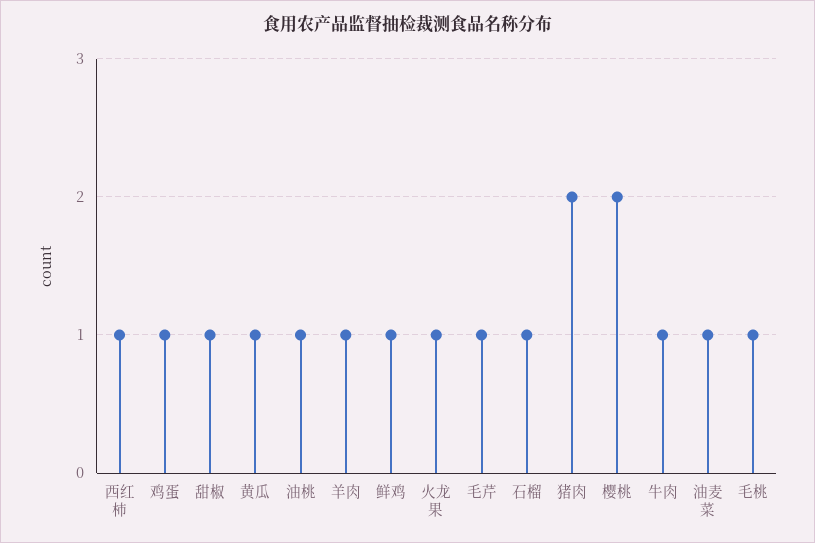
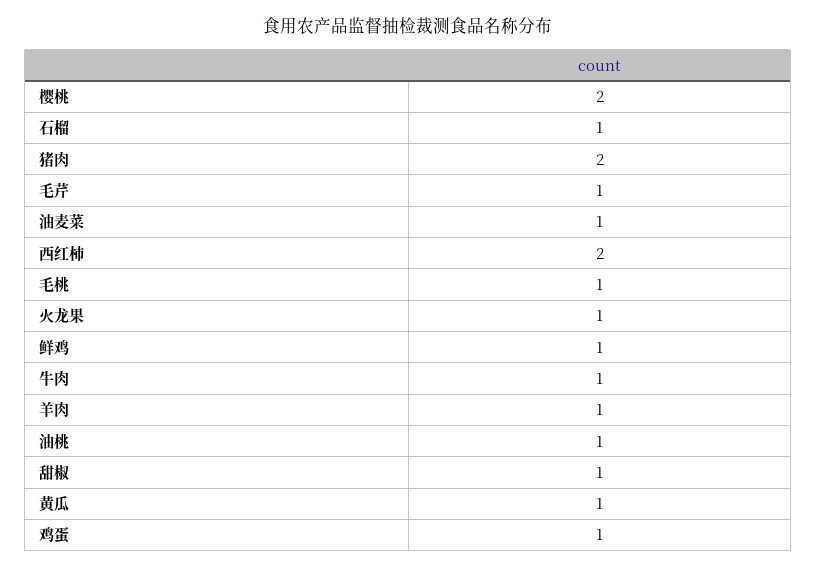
西红柿: 1 -> 2

